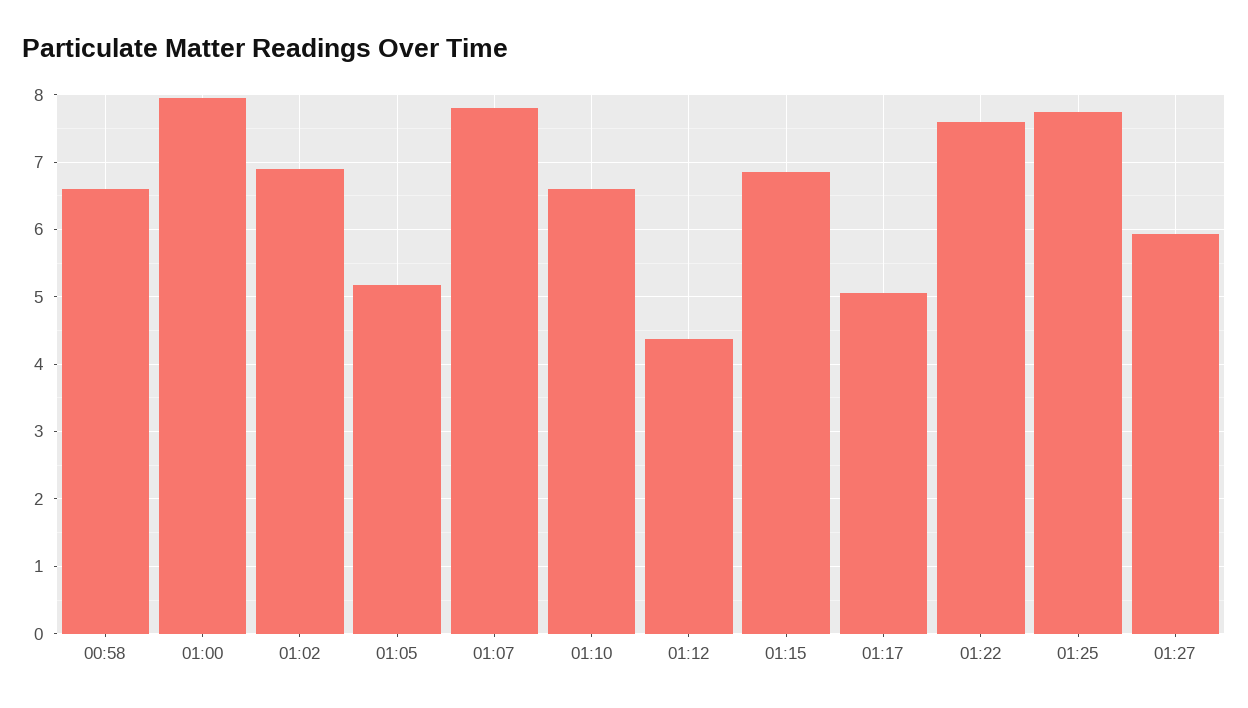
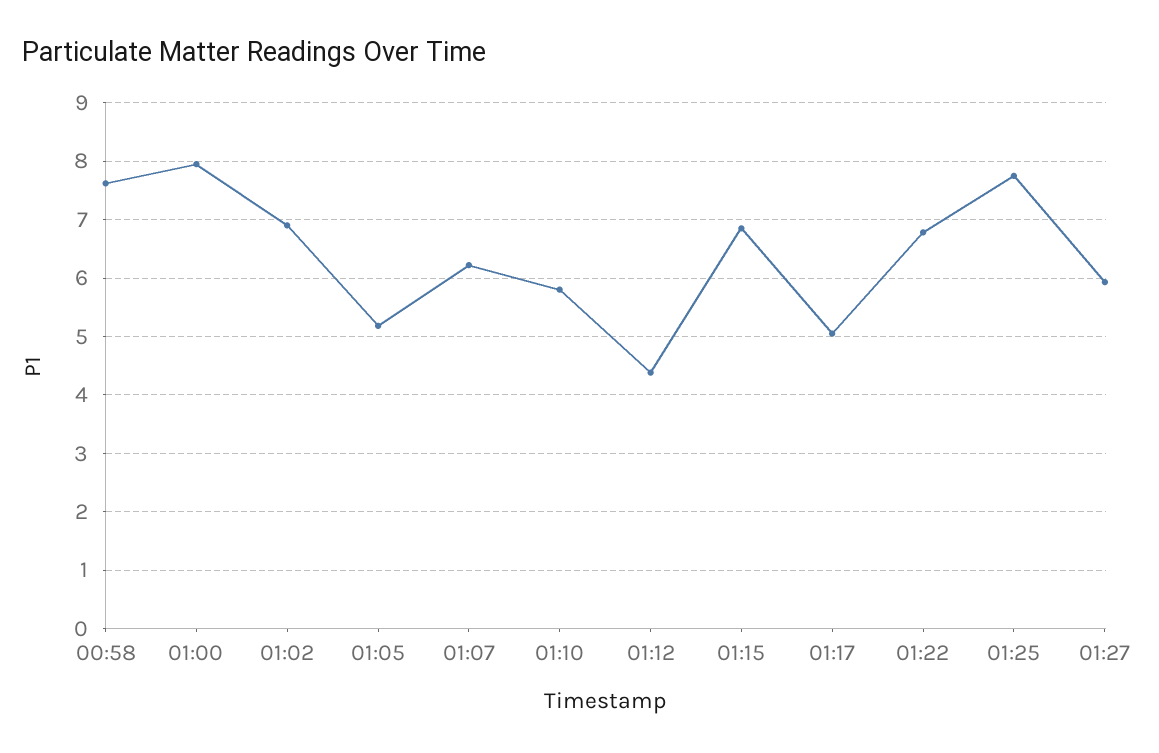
00:58: 6.6 -> 7.6
01:07: 7.8 -> 6.2
01:10: 6.6 -> 5.8
01:22: 7.6 -> 6.8

